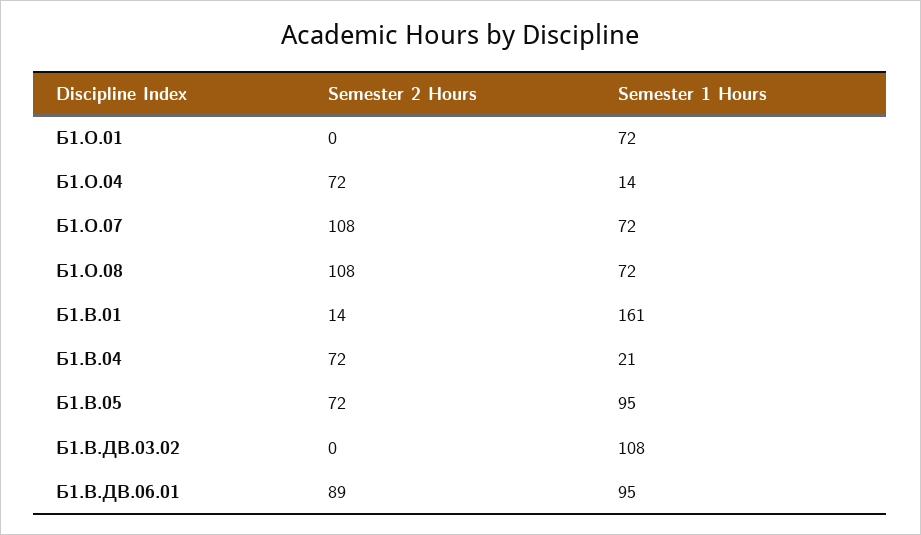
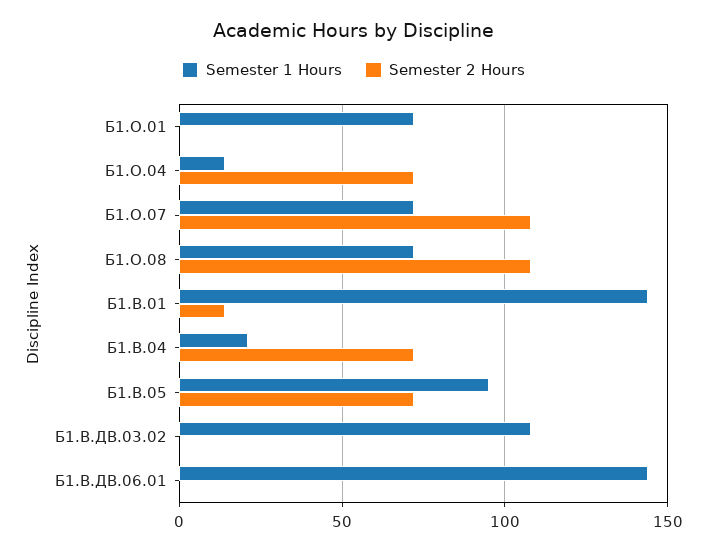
Semester 1 Hours, Б1.В.01: 161 -> 145
Semester 2 Hours, Б1.В.ДВ.06.01: 89 -> 0
Semester 1 Hours, Б1.В.ДВ.06.01: 95 -> 145

